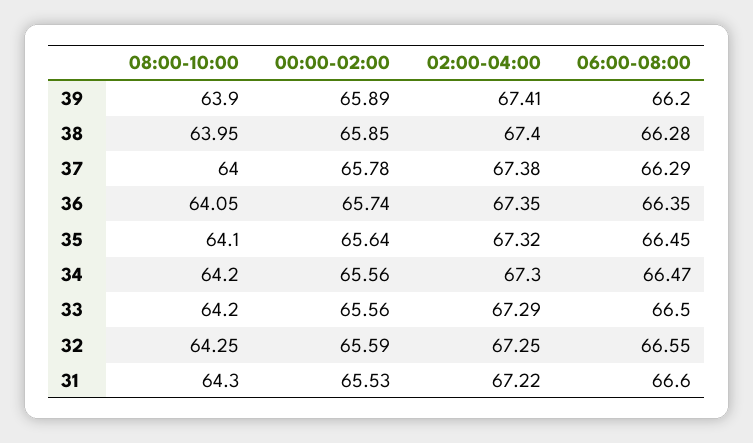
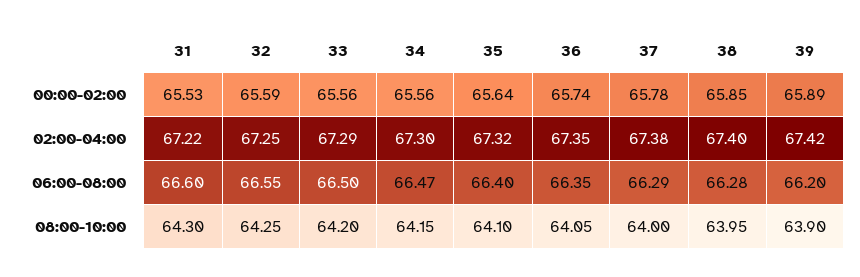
02:00-04:00, 39: 67.41 -> 67.42
06:00-08:00, 35: 66.45 -> 66.4
08:00-10:00, 34: 64.2 -> 64.15

